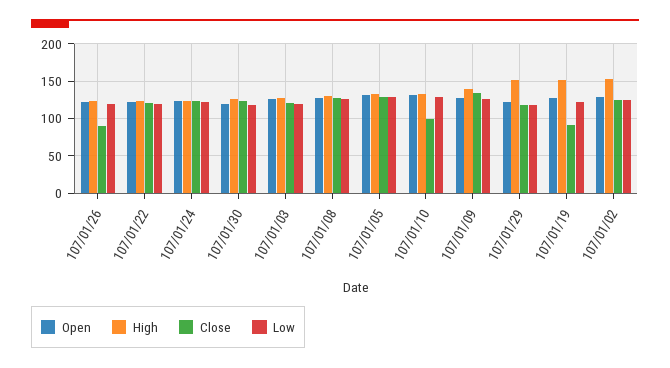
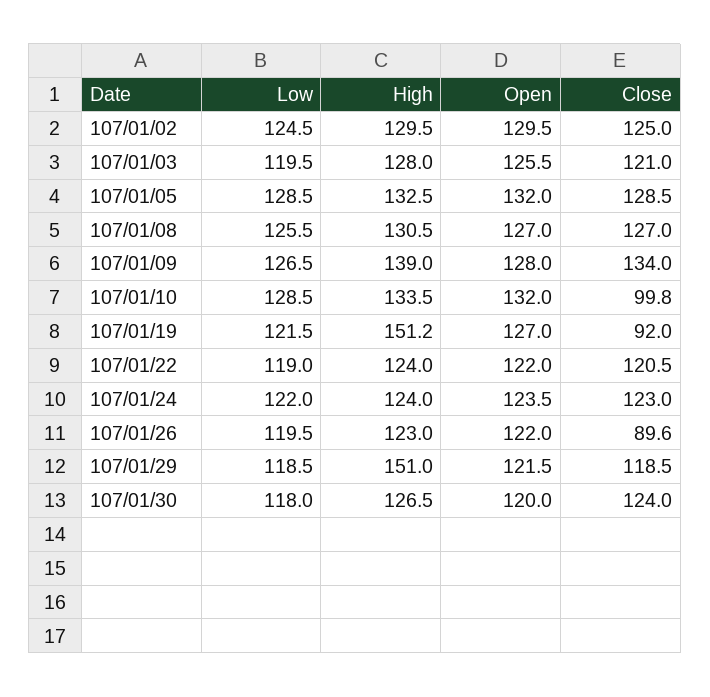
High, 107/01/02: 150 -> 129.5

